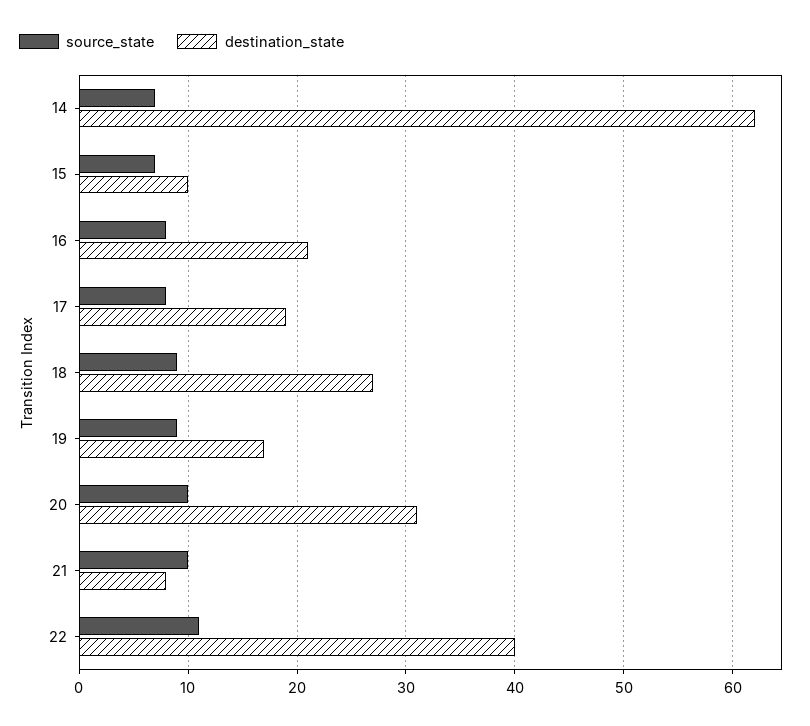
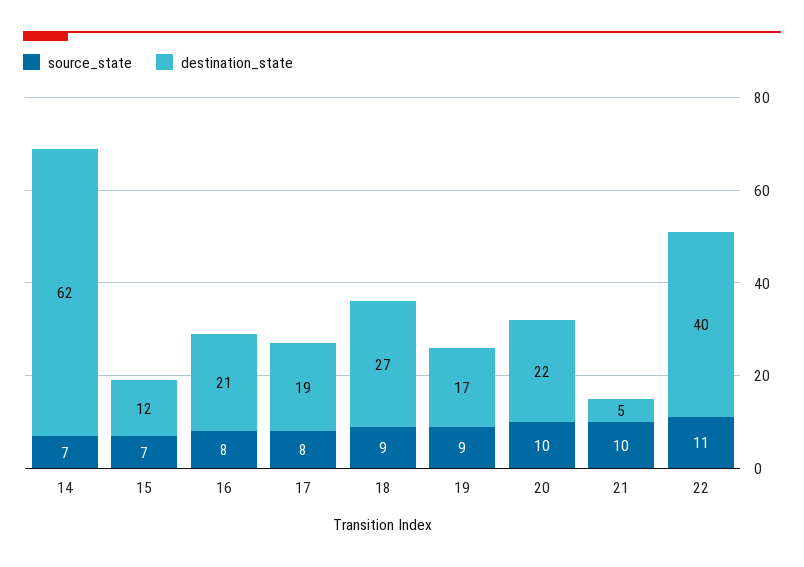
destination_state, 15: 10 -> 12
destination_state, 20: 31 -> 22
destination_state, 21: 8 -> 5

